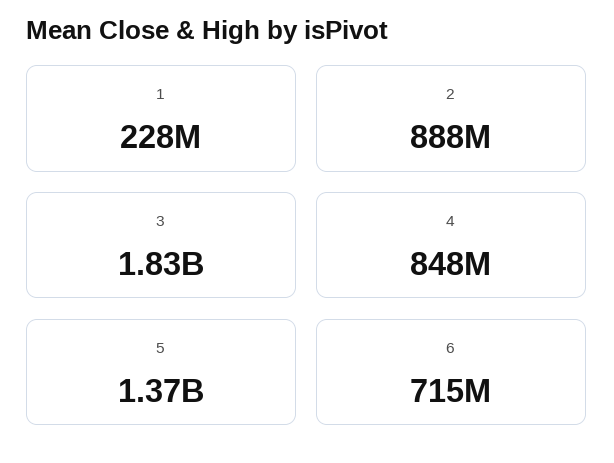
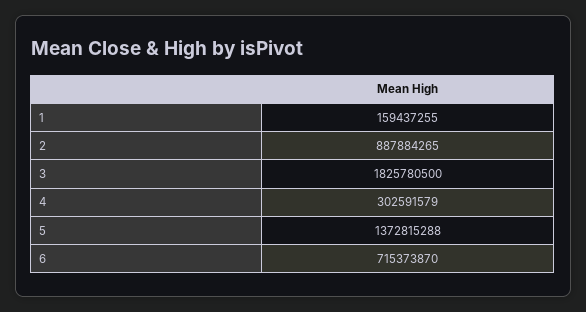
1: 228000000 -> 159437255
4: 848000000 -> 302591579

